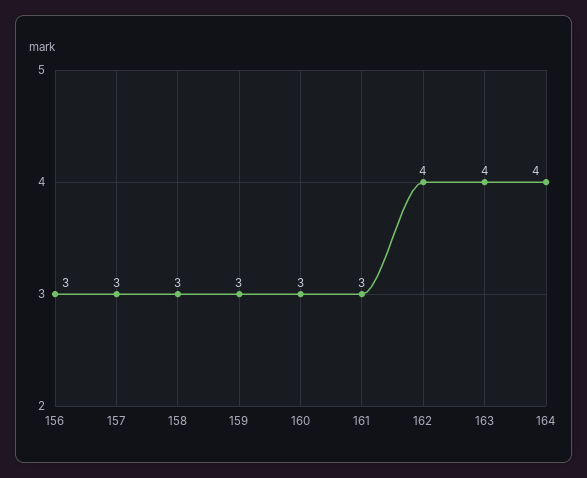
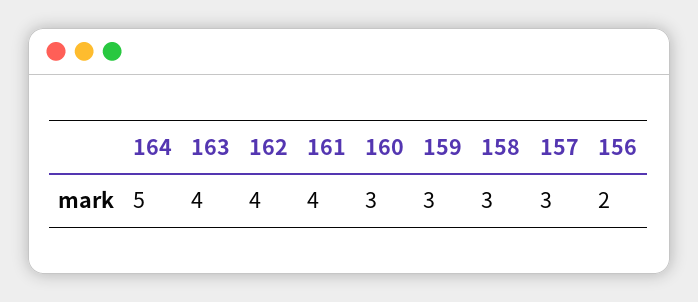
156: 3 -> 2
161: 3 -> 4
164: 4 -> 5

